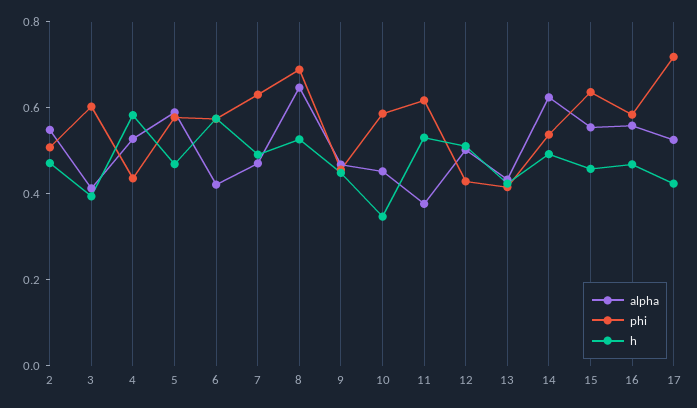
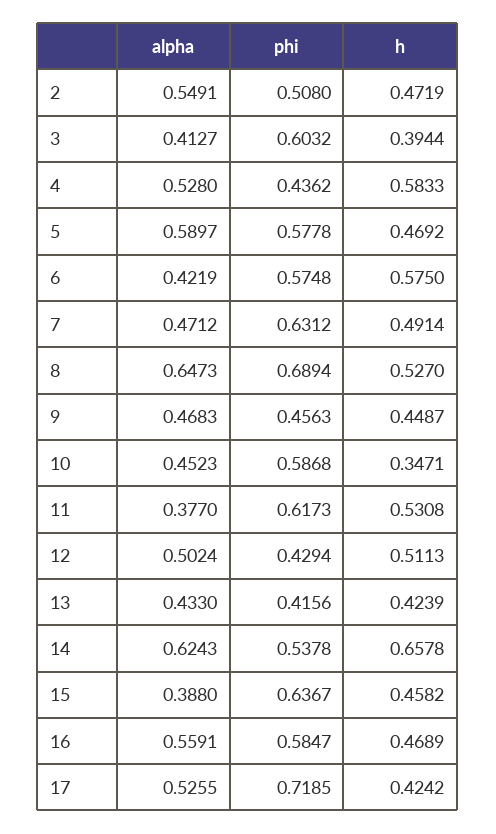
h, 14: 0.5 -> 0.6578
alpha, 15: 0.55 -> 0.388

